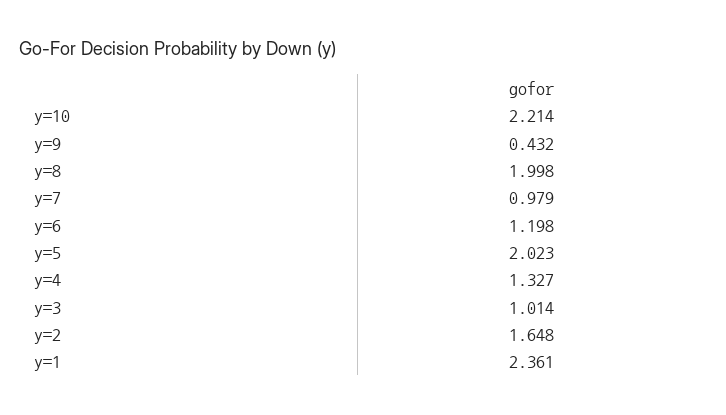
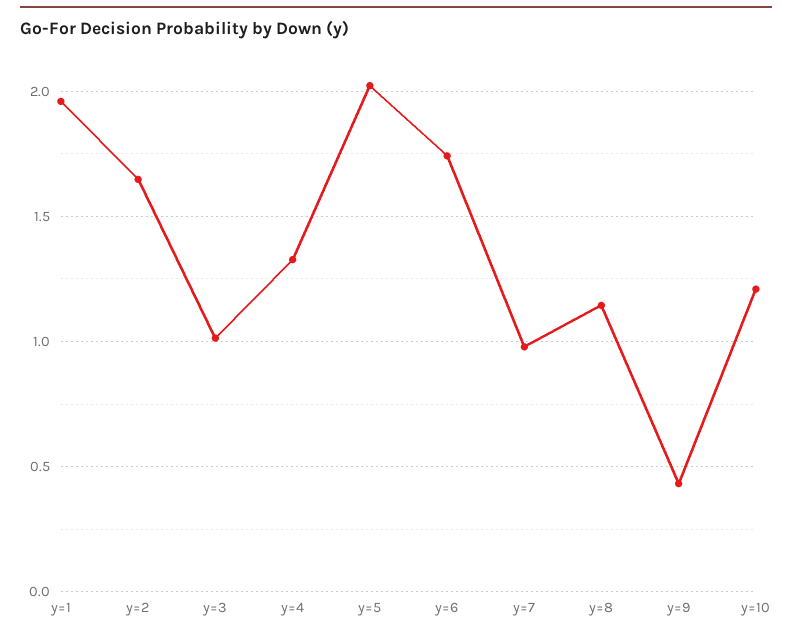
y=10: 2.214 -> 1.2
y=8: 1.998 -> 1.15
y=6: 1.198 -> 1.75
y=1: 2.361 -> 1.95

